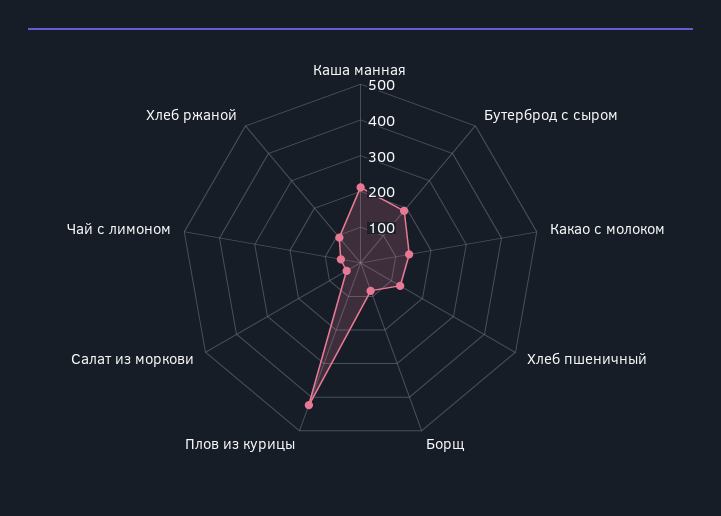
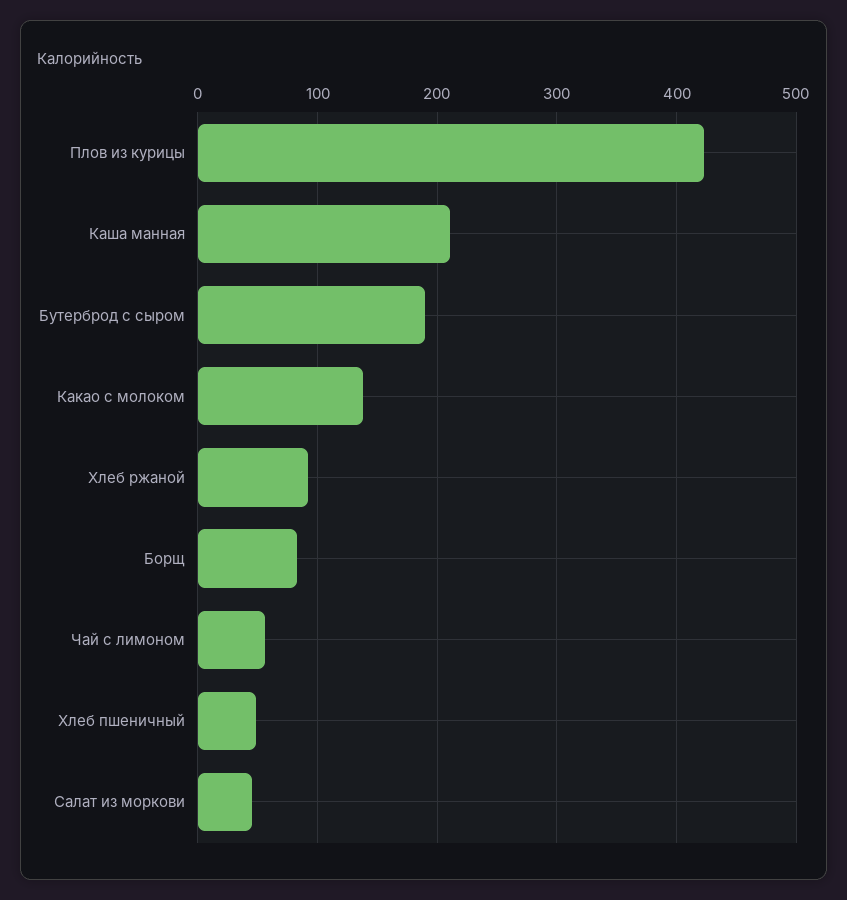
Хлеб пшеничный: 125 -> 50

